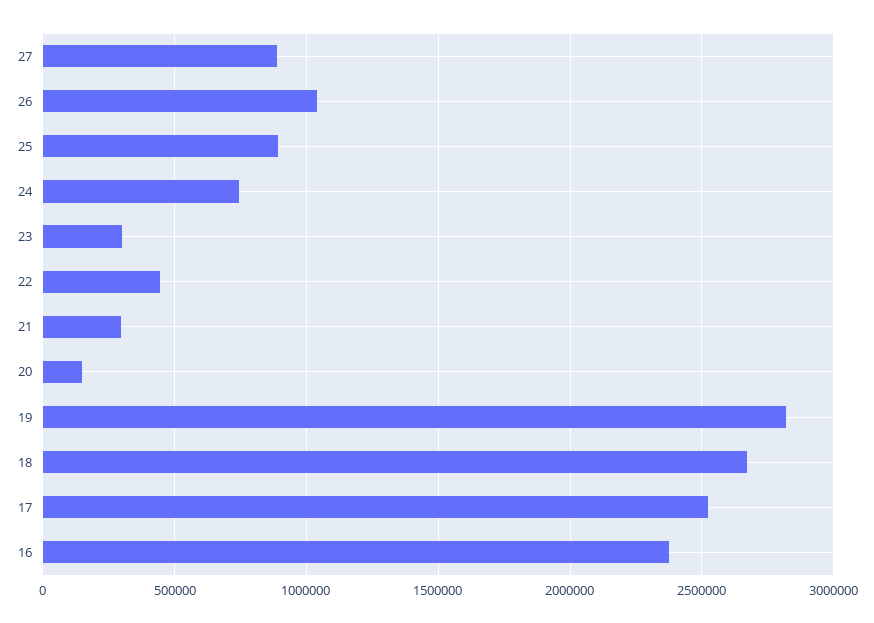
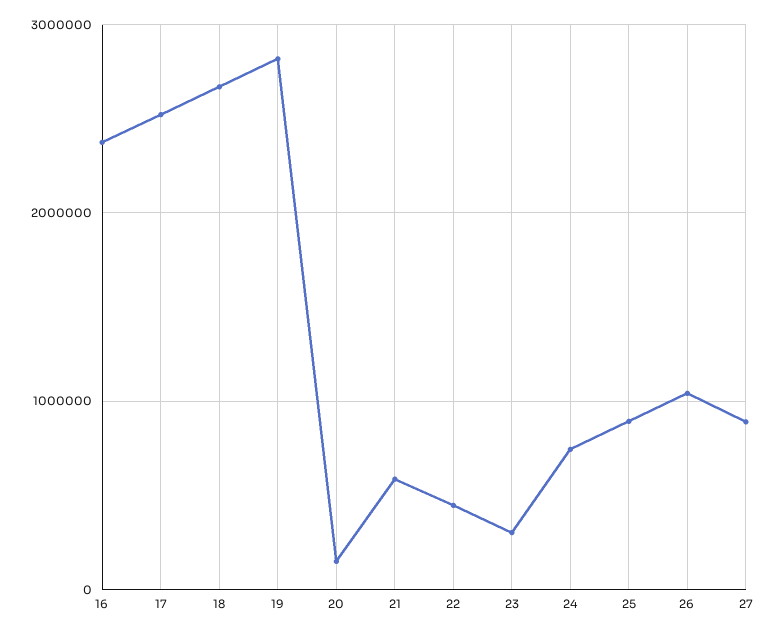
21: 300000 -> 600000

